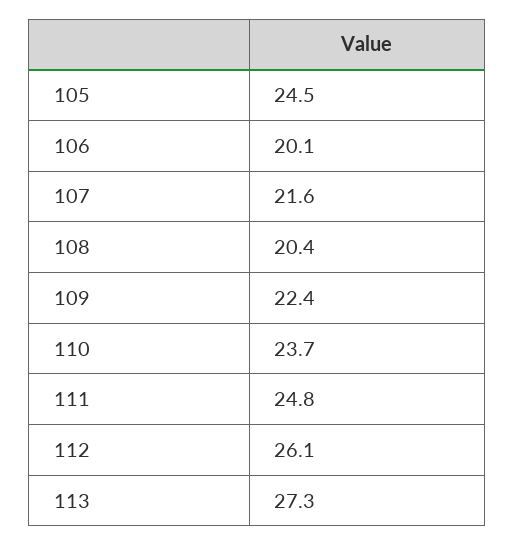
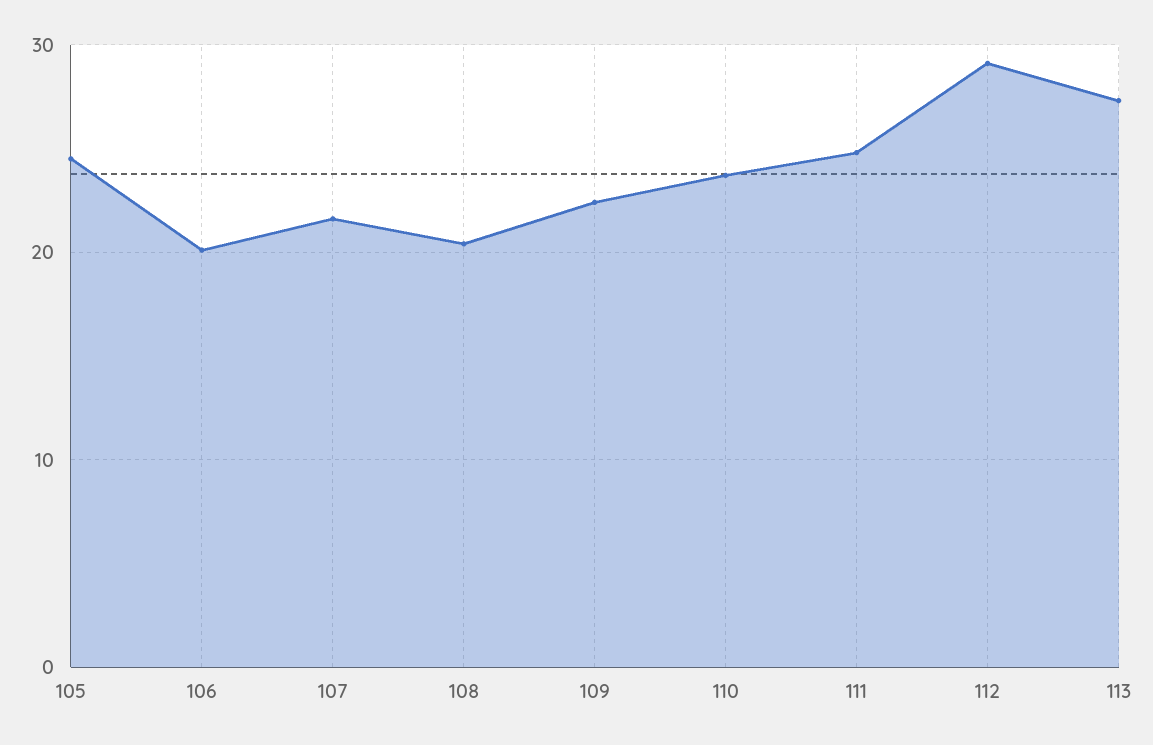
112: 26.1 -> 29

